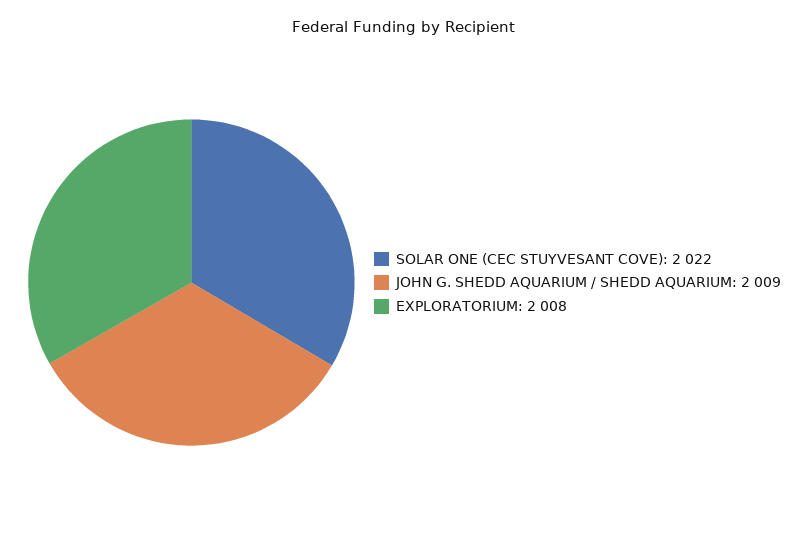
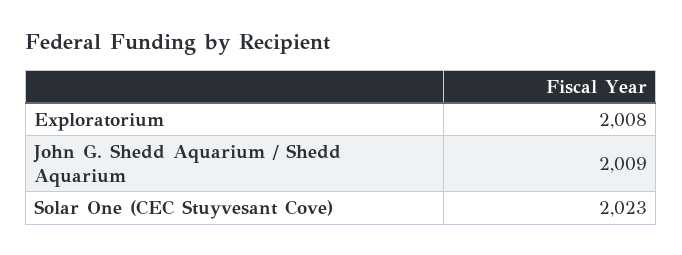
SOLAR ONE (CEC STUYVESANT COVE): 2022 -> 2023

